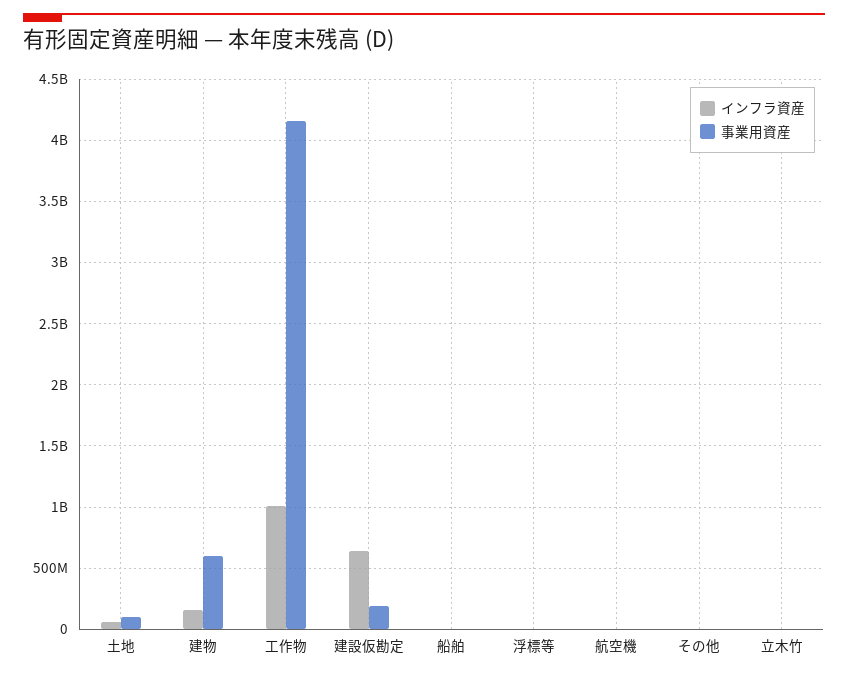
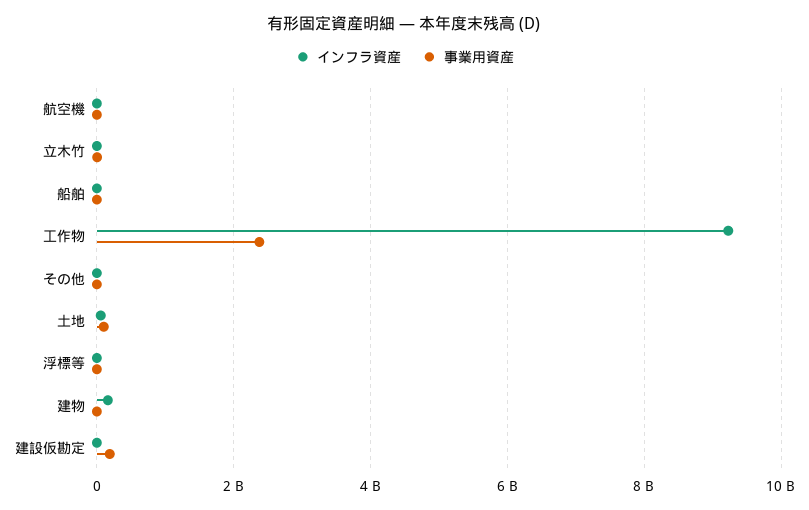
事業用資産, 建物: 600000000 -> 0
インフラ資産, 工作物: 1000000000 -> 9200000000
事業用資産, 工作物: 4150000000 -> 2400000000
インフラ資産, 建設仮勘定: 650000000 -> 0

